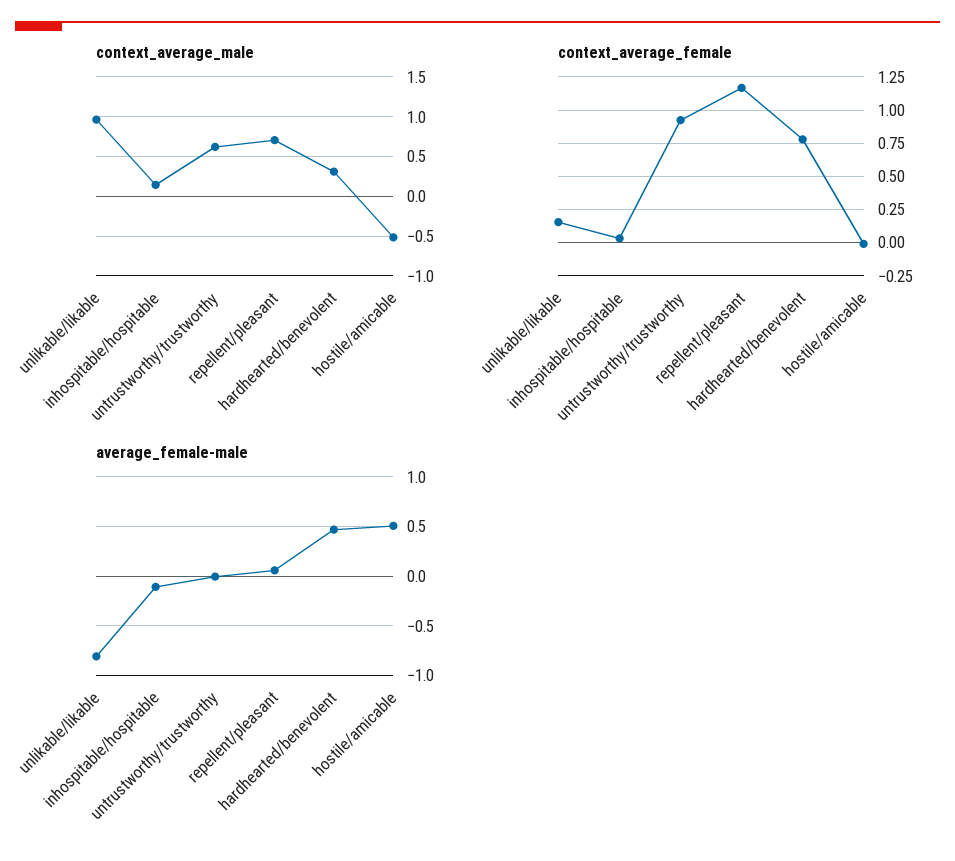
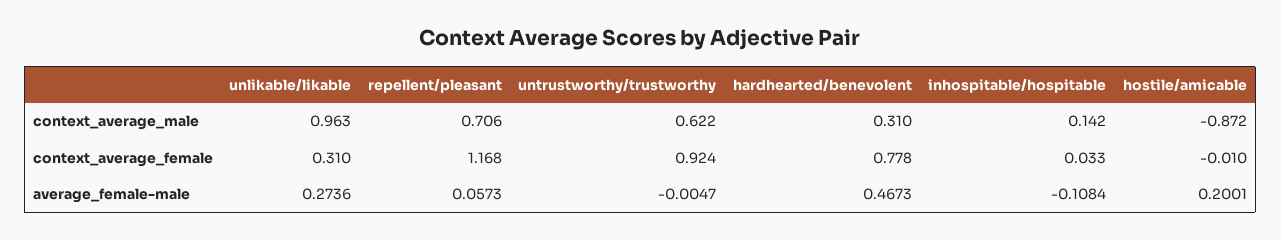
context_average_male, hostile/amicable: -0.5 -> -0.872
context_average_female, unlikable/likable: 0.15 -> 0.31
average_female-male, unlikable/likable: -0.8 -> 0.2736
average_female-male, hostile/amicable: 0.5 -> 0.2001

